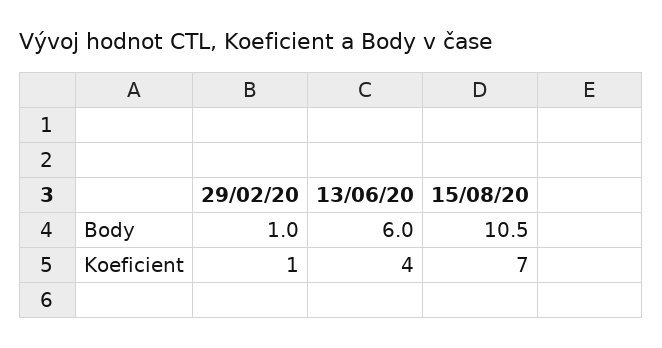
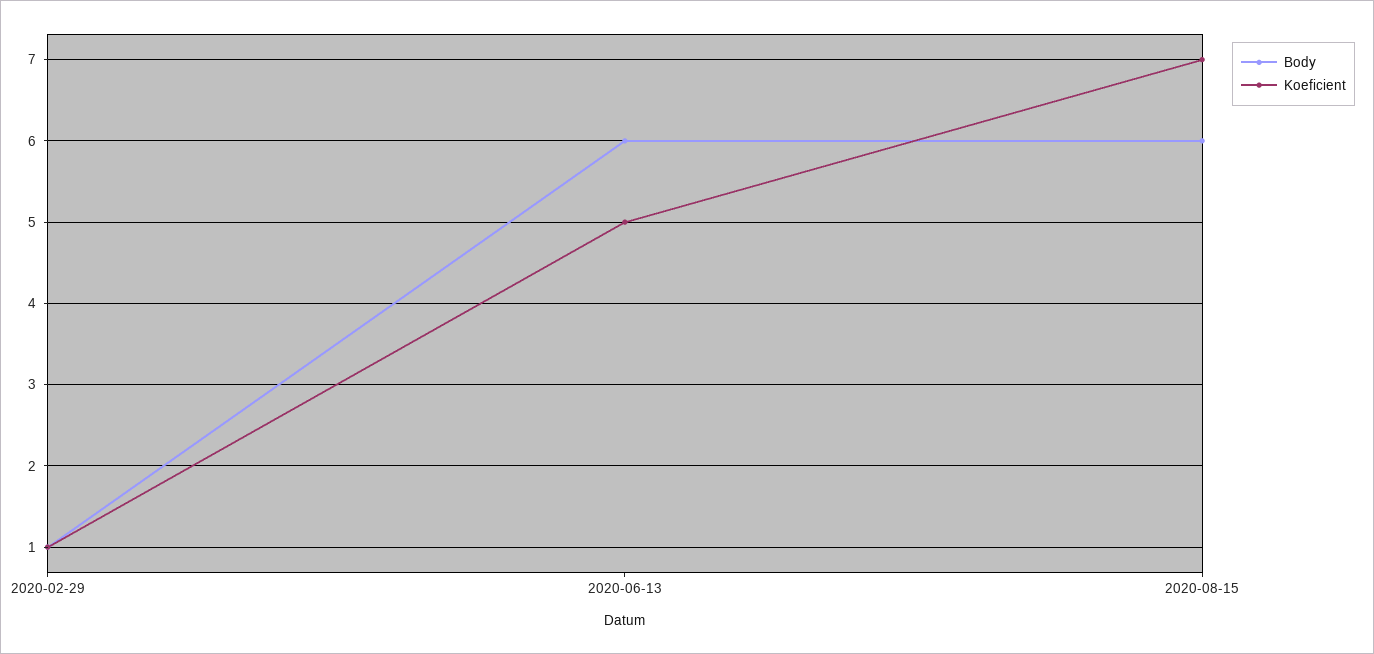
Body, 15/08/20: 10.5 -> 6
Koeficient, 13/06/20: 4 -> 5

